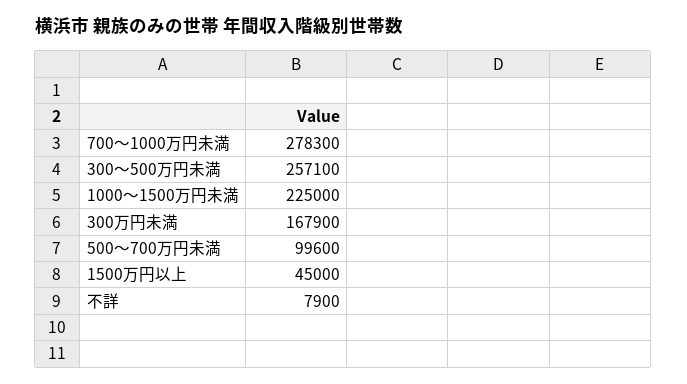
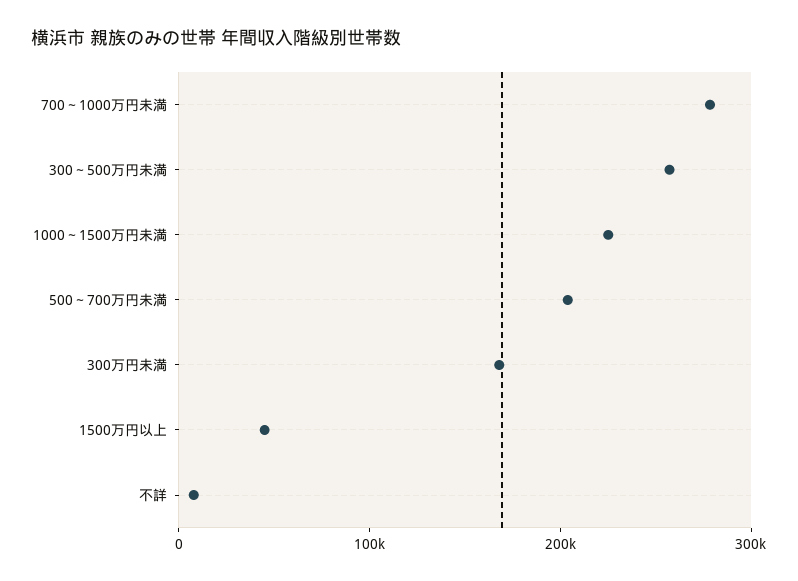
500～700万円未満: 99600 -> 200000

